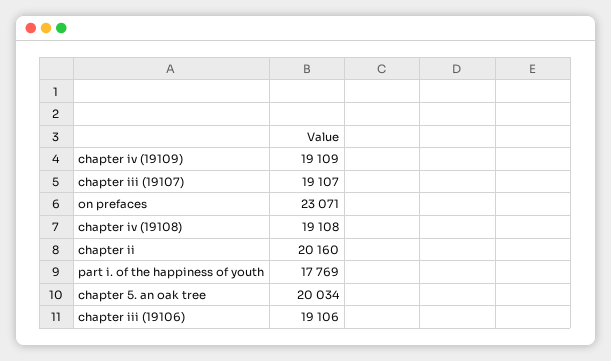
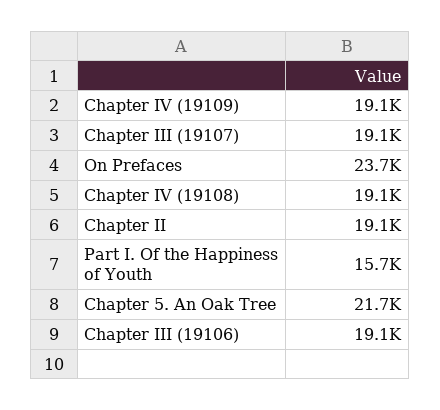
on prefaces: 23071 -> 23700
chapter ii: 20160 -> 19100
part i. of the happiness of youth: 17769 -> 15700
chapter 5. an oak tree: 20034 -> 21700

